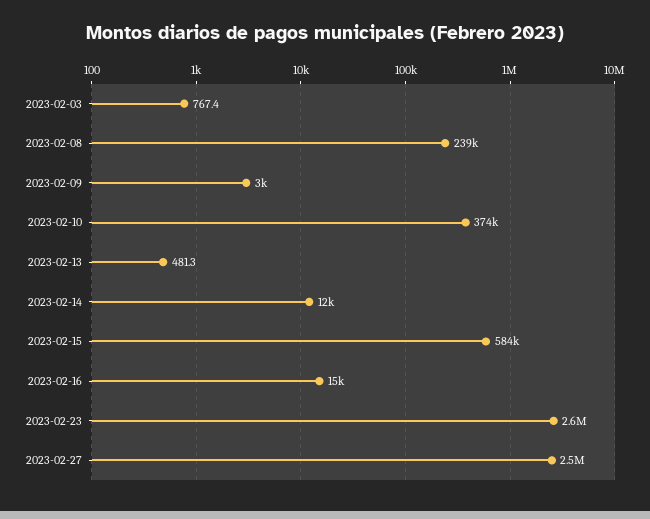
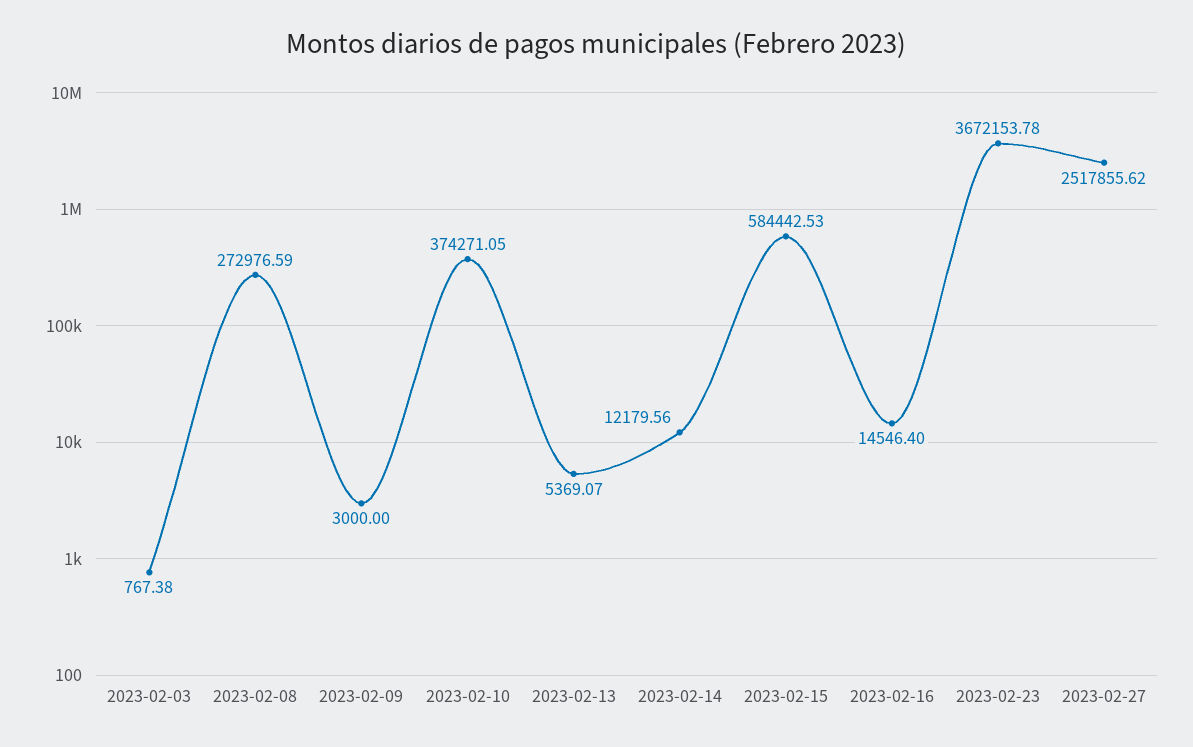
2023-02-08: 239000 -> 272976.59
2023-02-13: 481.3 -> 5369.07
2023-02-23: 2600000 -> 3672153.78

